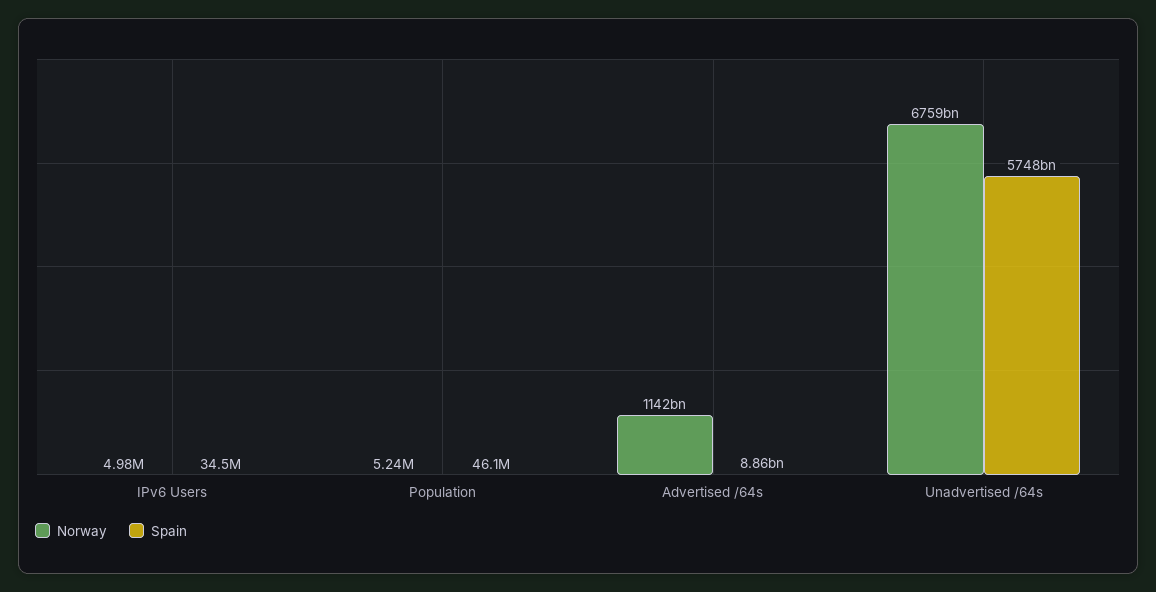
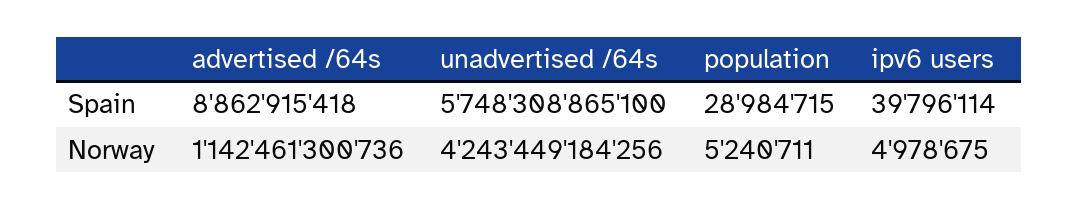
Spain, IPv6 Users: 34500000 -> 39796114
Spain, Population: 46100000 -> 28984715
Norway, Unadvertised /64s: 6759000000000 -> 4243449184256

